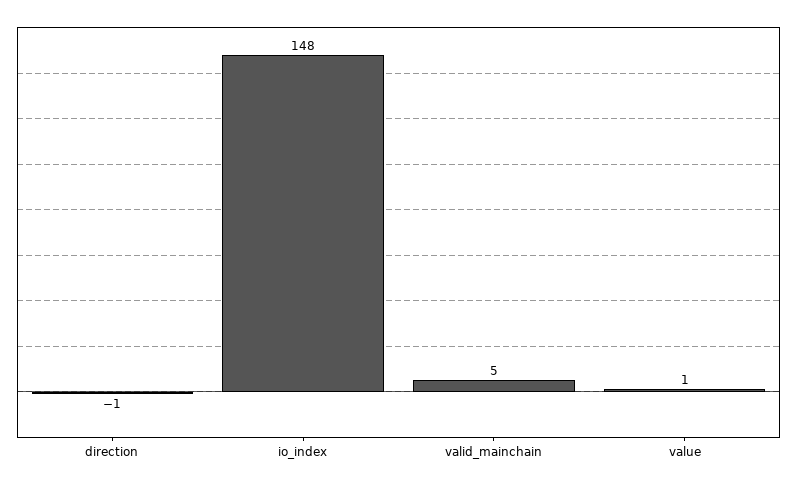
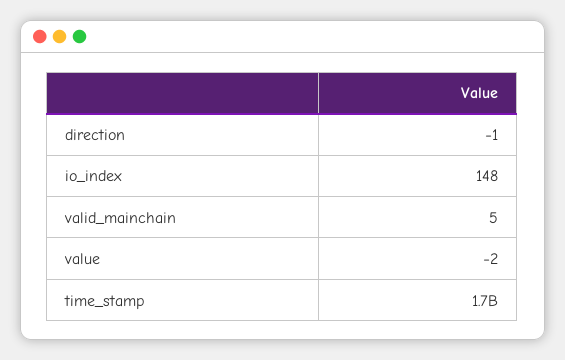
value: 1 -> -2
time_stamp: none -> 1700000000

